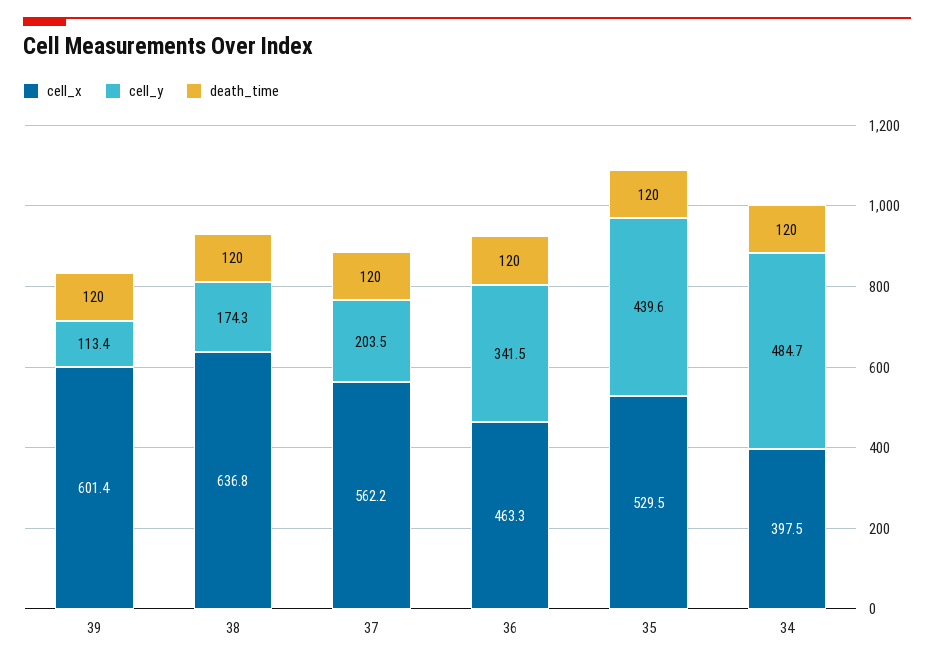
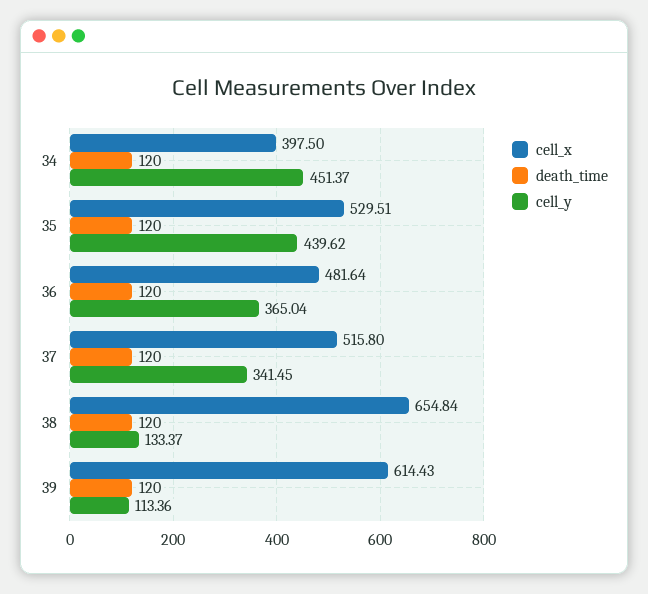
cell_x, 39: 601.4 -> 614.43
cell_x, 38: 636.8 -> 654.84
cell_y, 38: 174.3 -> 133.37
cell_x, 37: 562.2 -> 515.8
cell_y, 37: 203.5 -> 341.45
cell_x, 36: 463.3 -> 481.64
cell_y, 36: 341.5 -> 365.04
cell_y, 34: 484.7 -> 451.37

